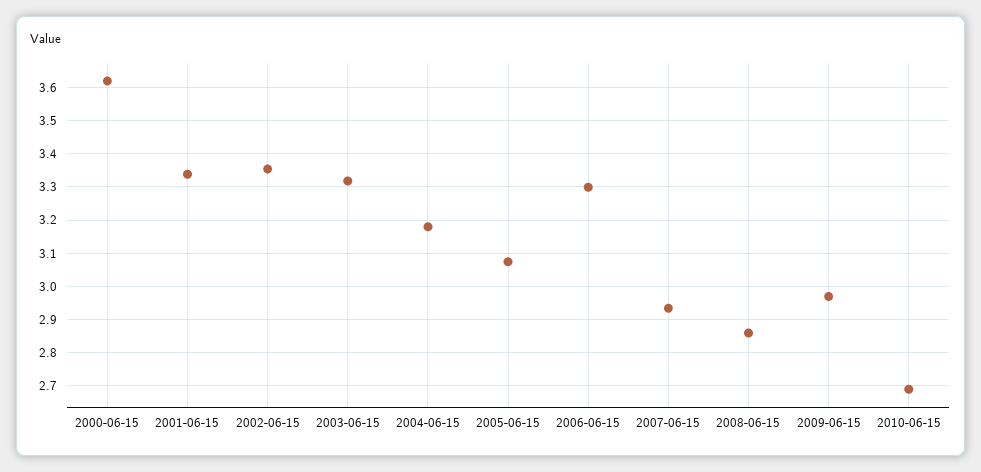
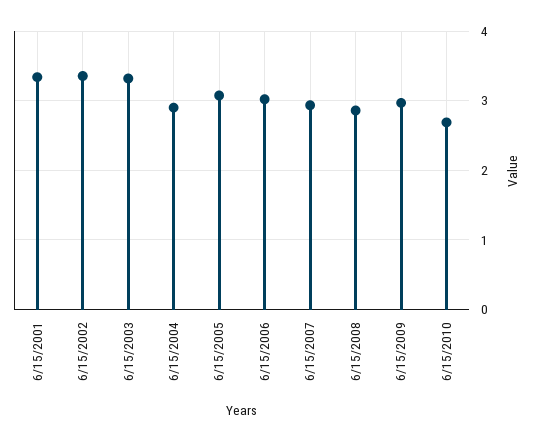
2000-06-15: 3.62 -> none
2004-06-15: 3.18 -> 2.9
2006-06-15: 3.3 -> 3

